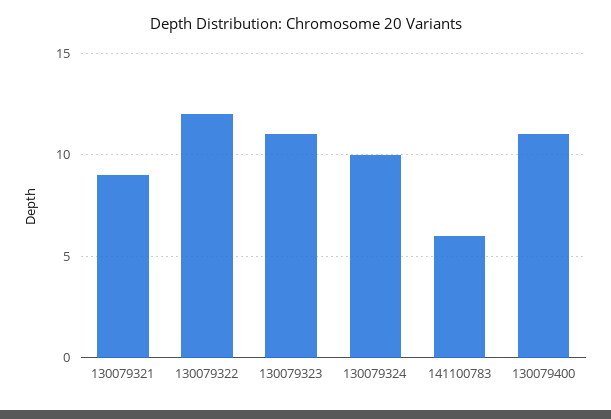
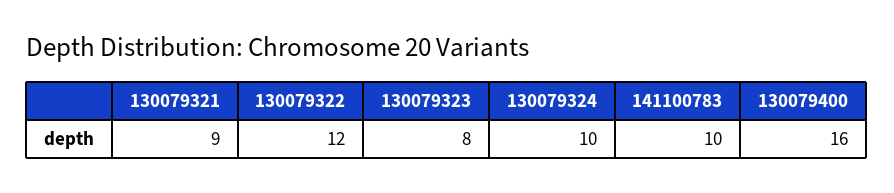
130079323: 11 -> 8
141100783: 6 -> 10
130079400: 11 -> 16

